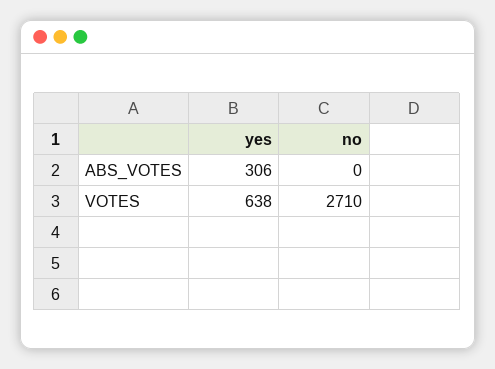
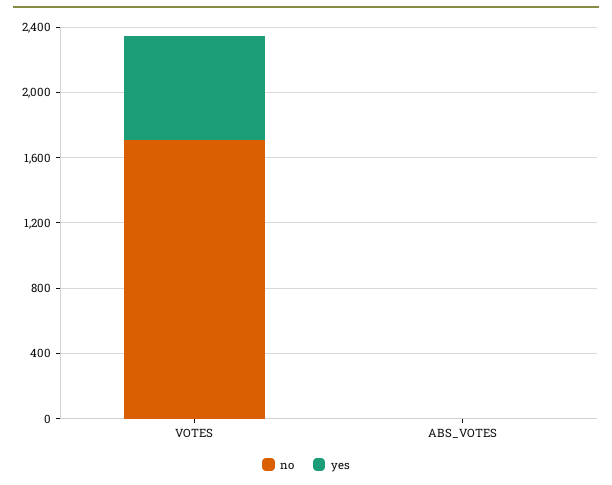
yes, ABS_VOTES: 306 -> 0
no, VOTES: 2710 -> 1700

